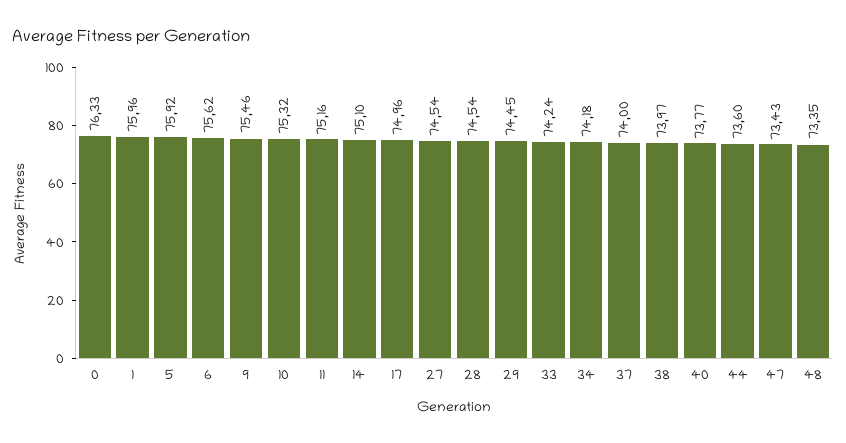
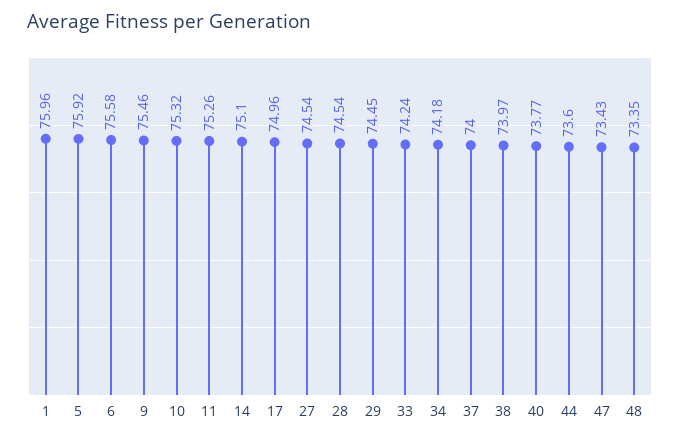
0: 76.33 -> none
6: 75.62 -> 75.58
11: 75.16 -> 75.26

